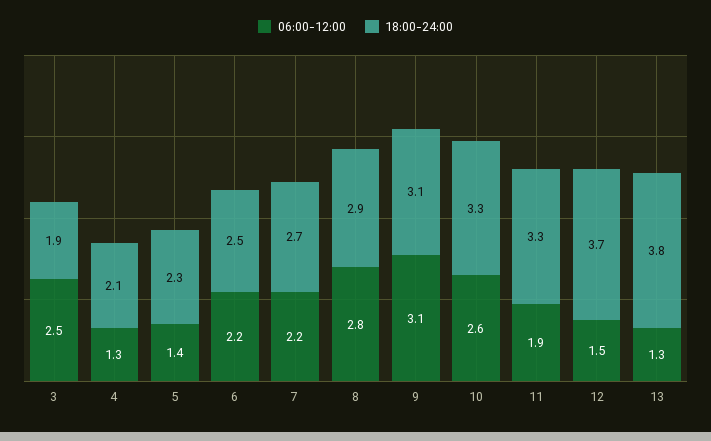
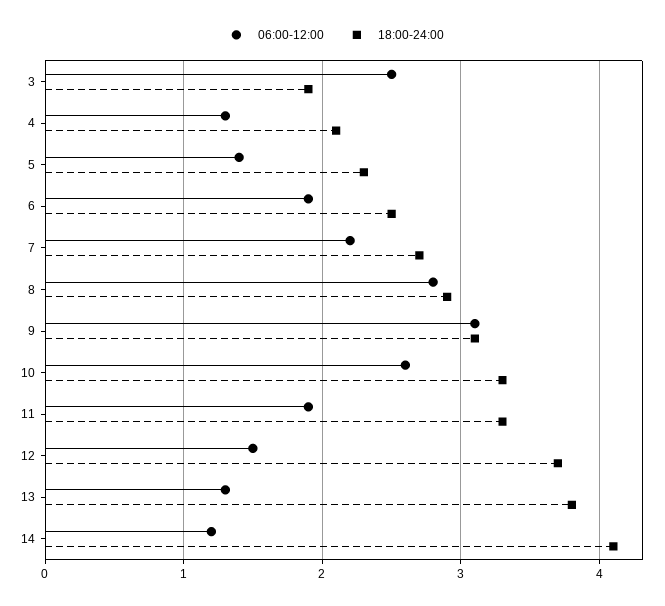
06:00-12:00, 6: 2.2 -> 1.9
06:00-12:00, 14: none -> 1.2
18:00-24:00, 14: none -> 4.1

